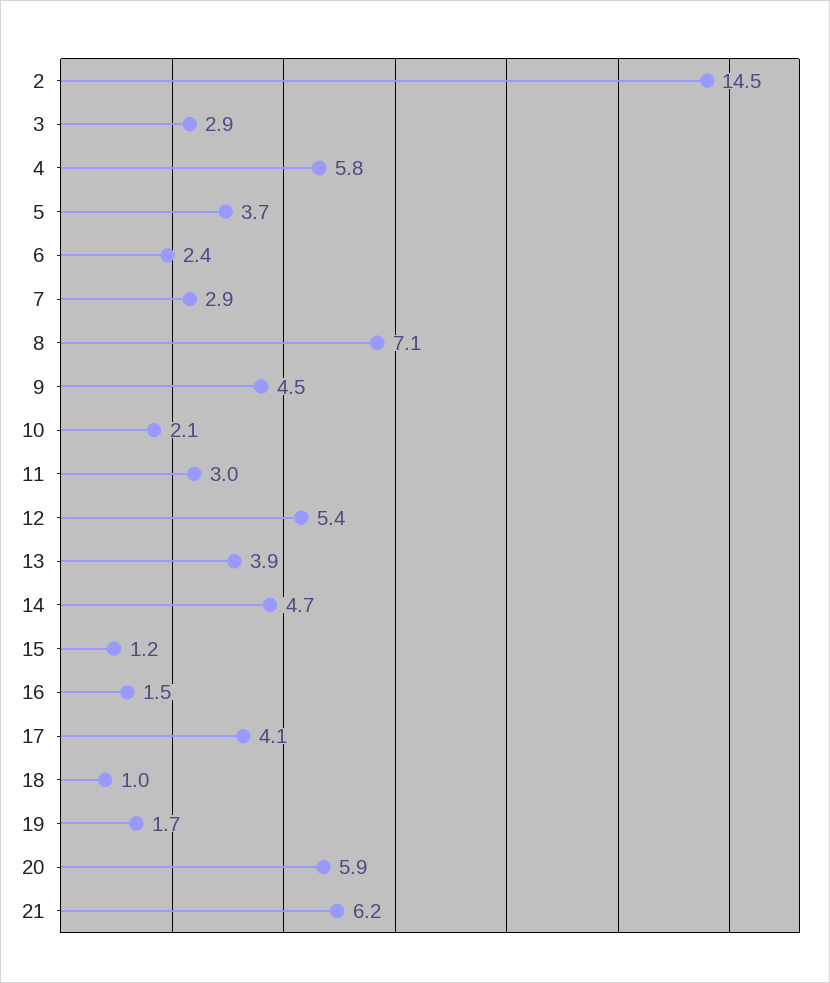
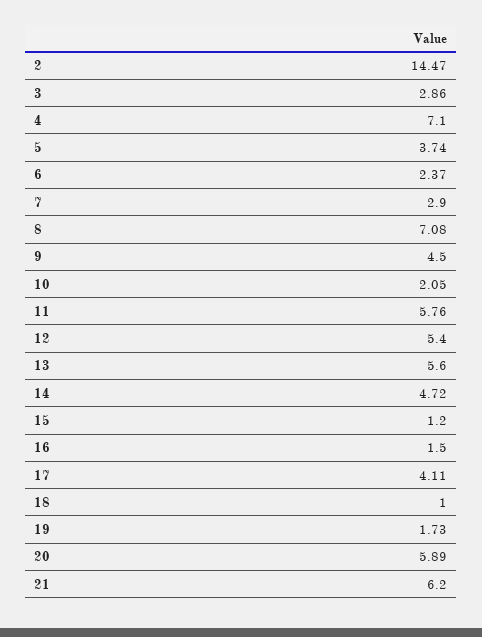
4: 5.8 -> 7.1
11: 3 -> 5.76
13: 3.9 -> 5.6

